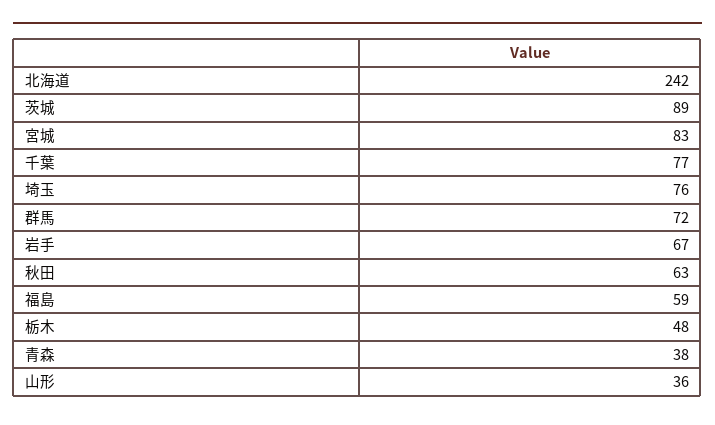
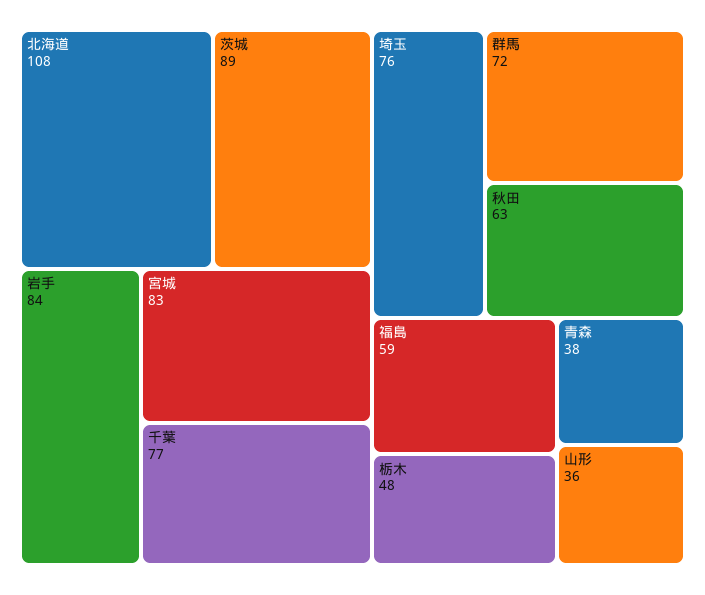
北海道: 242 -> 108
岩手: 67 -> 84

